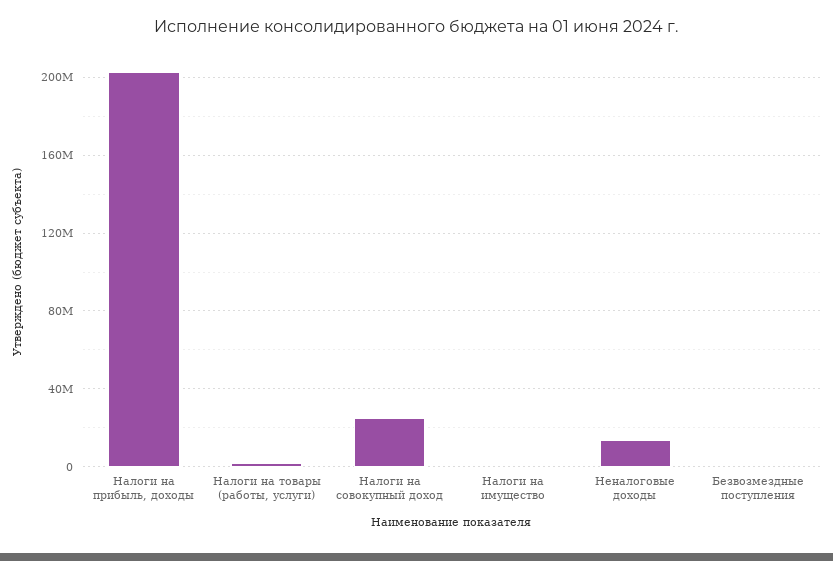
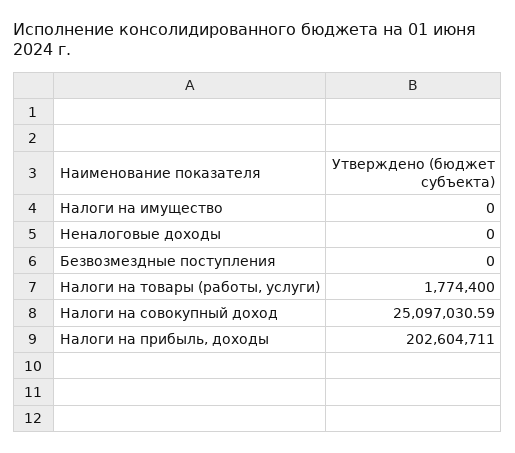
Неналоговые доходы: 15000000 -> 0

